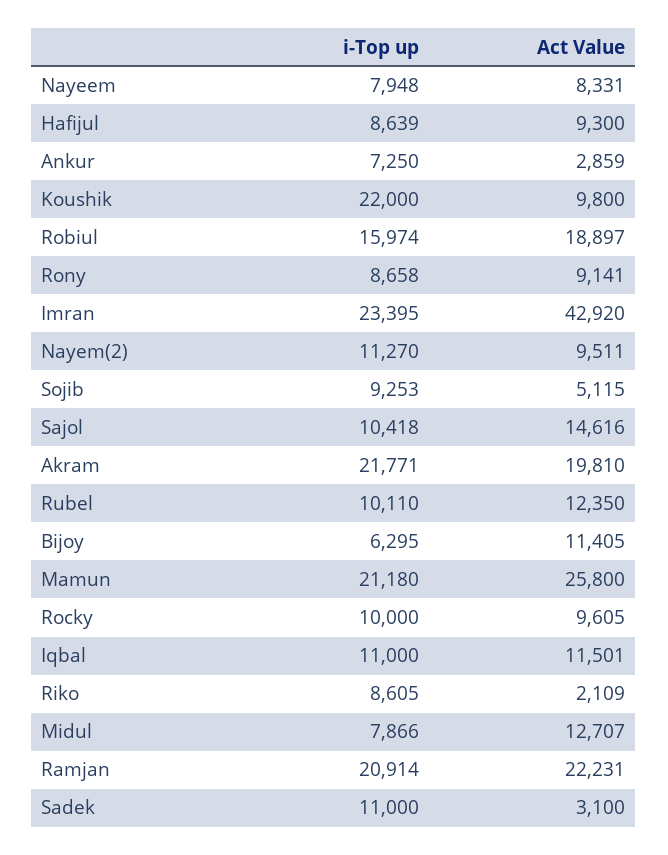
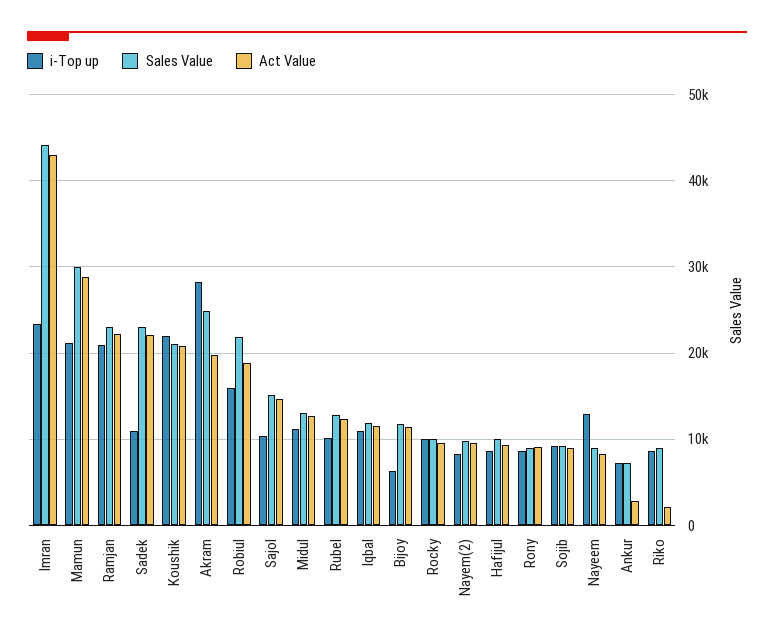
i-Top up, Nayeem: 7948 -> 13000
Act Value, Koushik: 9800 -> 21000
i-Top up, Nayem(2): 11270 -> 8000
Act Value, Sojib: 5115 -> 9000
i-Top up, Akram: 21771 -> 28000
Act Value, Mamun: 25800 -> 29000
i-Top up, Midul: 7866 -> 11000
Act Value, Sadek: 3100 -> 22000
Sales Value, Imran: none -> 44000
Sales Value, Mamun: none -> 30000
Sales Value, Ramjan: none -> 23000
Sales Value, Sadek: none -> 23000
Sales Value, Koushik: none -> 21000
Sales Value, Akram: none -> 25000
Sales Value, Robiul: none -> 22000
Sales Value, Sajol: none -> 15000
Sales Value, Midul: none -> 13000
Sales Value, Rubel: none -> 13000
Sales Value, Iqbal: none -> 12000
Sales Value, Bijoy: none -> 12000
Sales Value, Rocky: none -> 10000
Sales Value, Nayem(2): none -> 10000
Sales Value, Hafijul: none -> 10000
Sales Value, Rony: none -> 9000
Sales Value, Sojib: none -> 9000
Sales Value, Nayeem: none -> 9000
Sales Value, Ankur: none -> 7000
Sales Value, Riko: none -> 9000

